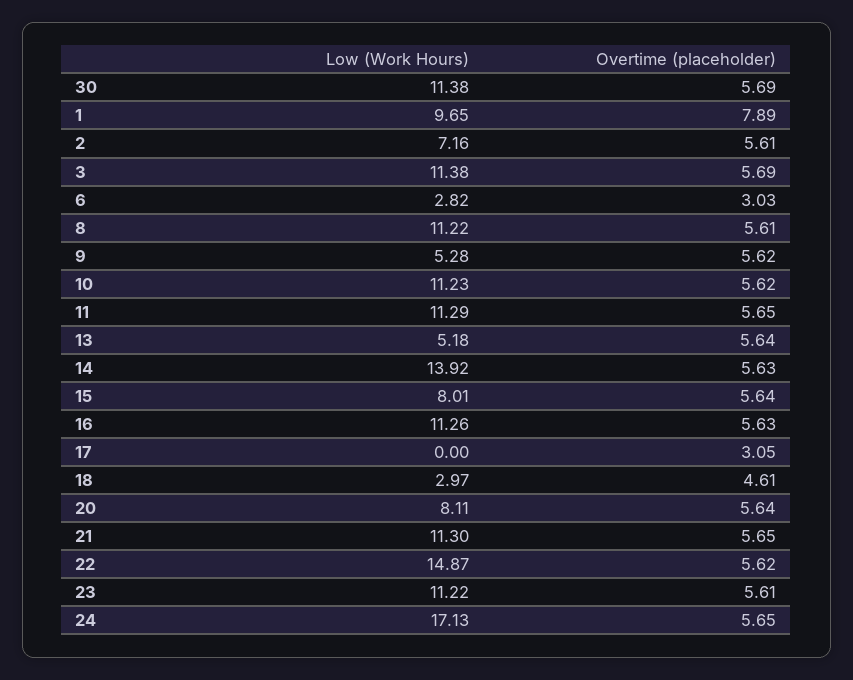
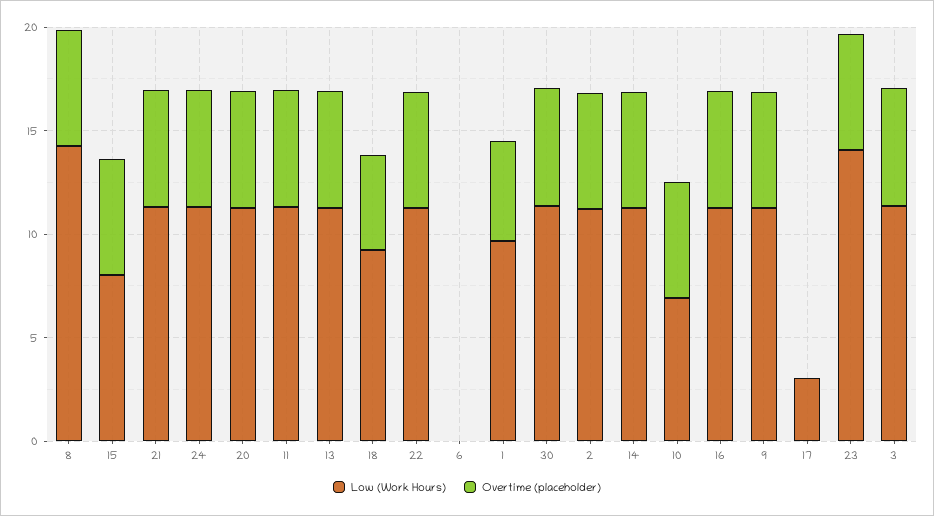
Overtime (placeholder), 1: 7.89 -> 5
Low (Work Hours), 2: 7.16 -> 11
Low (Work Hours), 6: 2.82 -> 0
Overtime (placeholder), 6: 3.03 -> 0
Low (Work Hours), 8: 11.22 -> 14
Low (Work Hours), 9: 5.28 -> 11
Low (Work Hours), 10: 11.23 -> 7
Low (Work Hours), 13: 5.18 -> 11
Low (Work Hours), 14: 13.92 -> 11
Low (Work Hours), 17: 0 -> 3
Overtime (placeholder), 17: 3.05 -> 0
Low (Work Hours), 18: 2.97 -> 9
Low (Work Hours), 20: 8.11 -> 11
Low (Work Hours), 22: 14.87 -> 11
Low (Work Hours), 23: 11.22 -> 14
Low (Work Hours), 24: 17.13 -> 11

